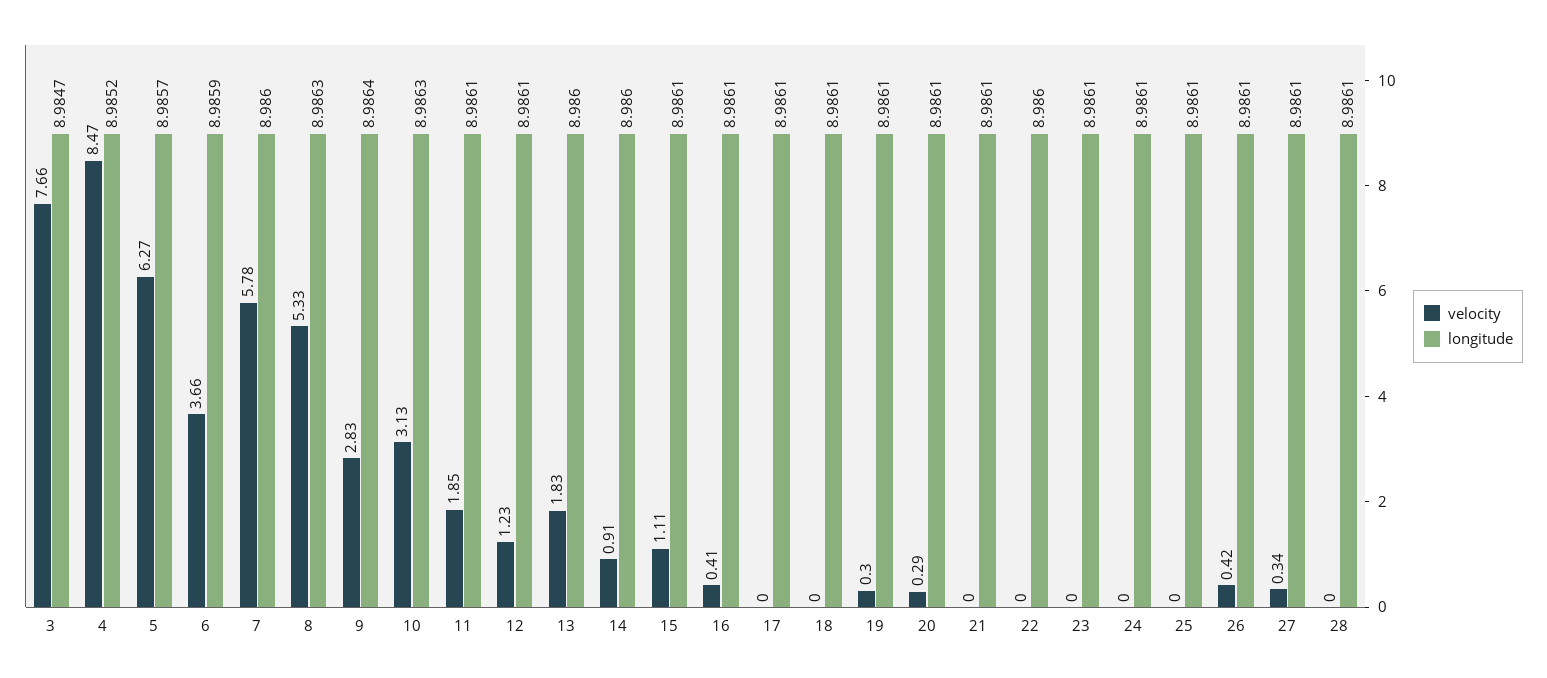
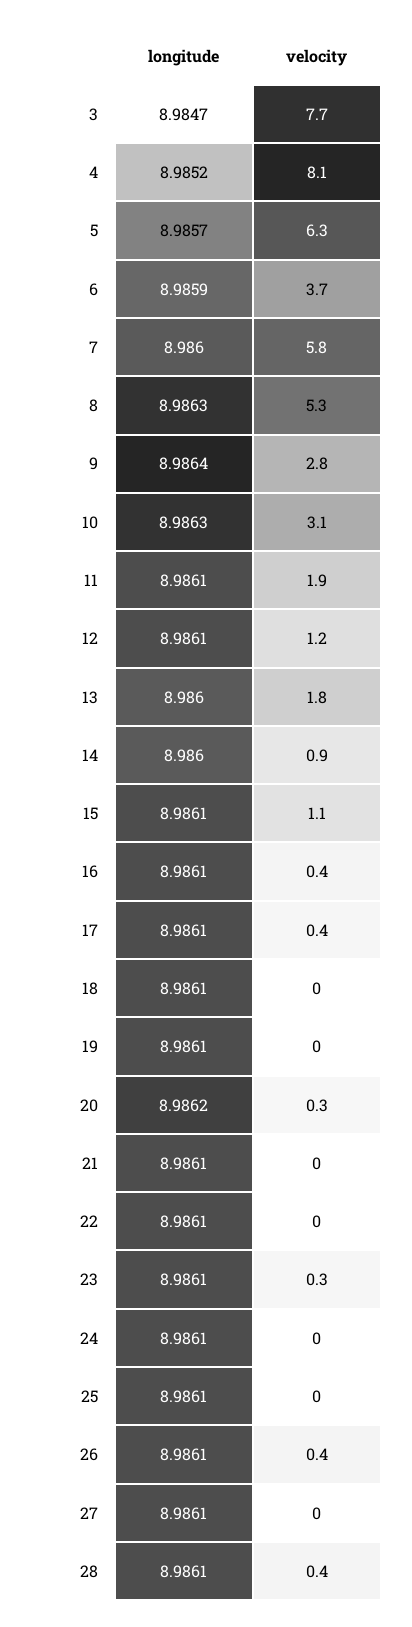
velocity, 4: 8.47 -> 8.1
velocity, 17: 0 -> 0.4
velocity, 19: 0.3 -> 0
longitude, 20: 8.9861 -> 8.9862
longitude, 22: 8.986 -> 8.9861
velocity, 23: 0 -> 0.3
velocity, 27: 0.34 -> 0
velocity, 28: 0 -> 0.4

